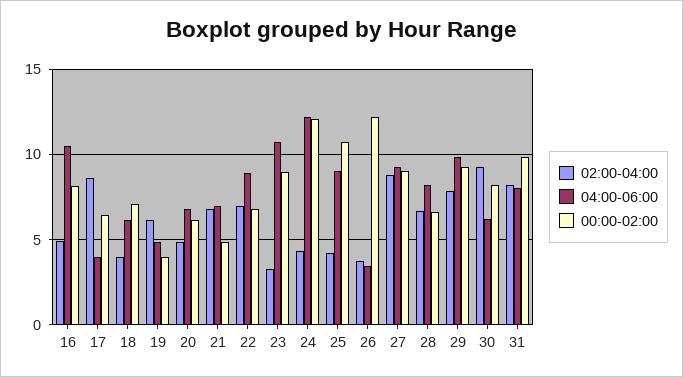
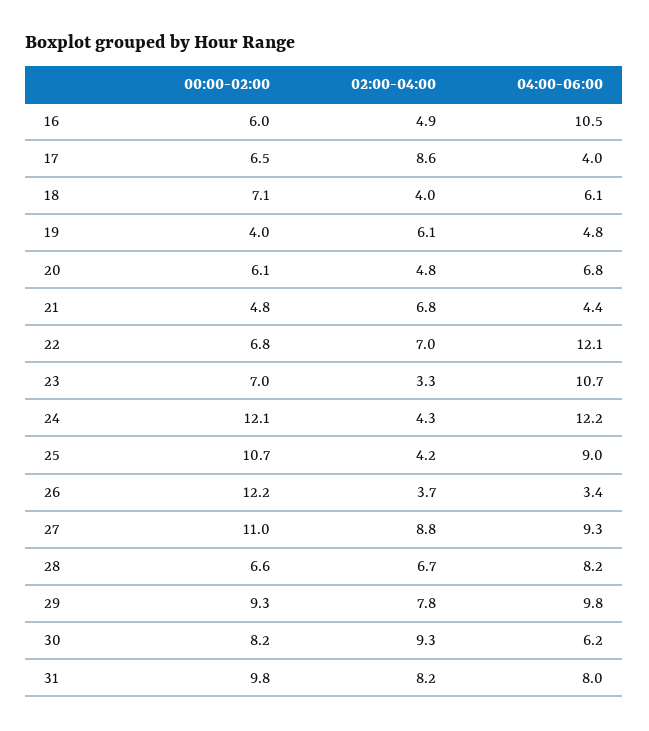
00:00-02:00, 16: 8 -> 6
04:00-06:00, 21: 7 -> 4.4
04:00-06:00, 22: 9 -> 12.1
00:00-02:00, 23: 9 -> 7
00:00-02:00, 27: 9 -> 11

